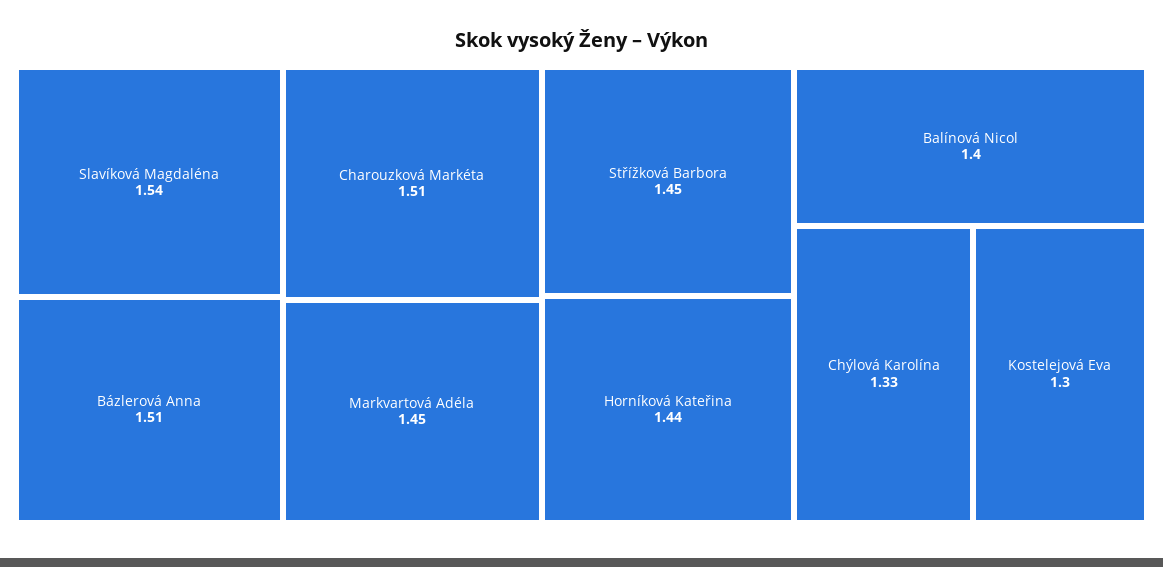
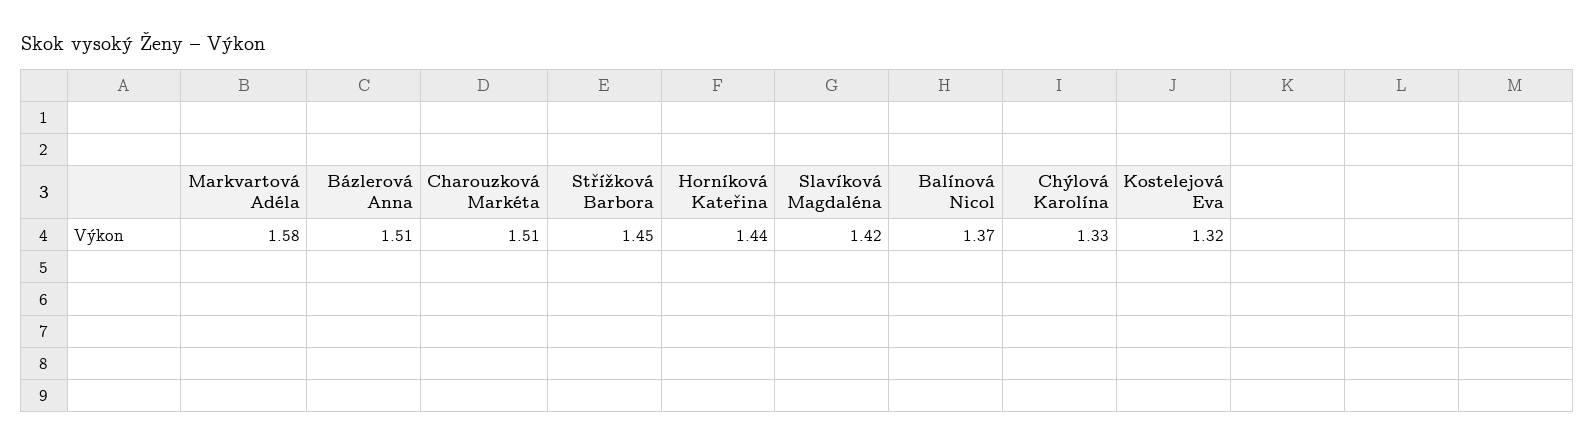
Slavíková Magdaléna: 1.54 -> 1.42
Markvartová Adéla: 1.45 -> 1.58
Balínová Nicol: 1.4 -> 1.37
Kostelejová Eva: 1.3 -> 1.32

